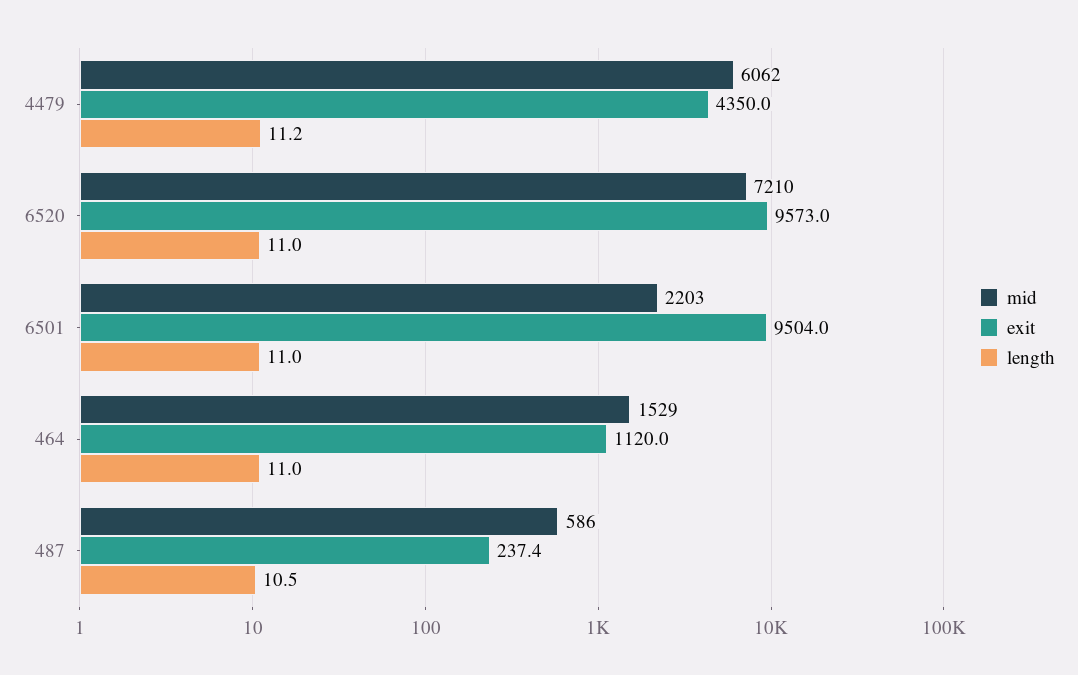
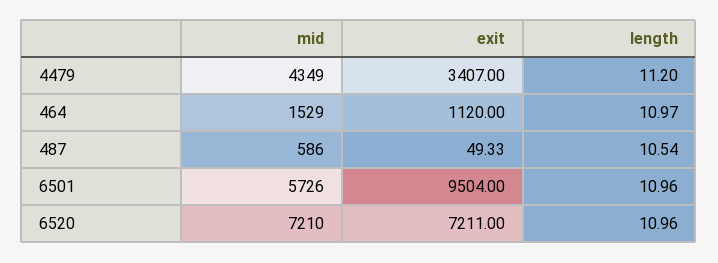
mid, 4479: 6062 -> 4349
exit, 4479: 4350 -> 3407
exit, 6520: 9573 -> 7211
length, 6520: 11 -> 10.96
mid, 6501: 2203 -> 5726
length, 6501: 11 -> 10.96
length, 464: 11 -> 10.97
exit, 487: 237.4 -> 49.33
length, 487: 10.5 -> 10.54

